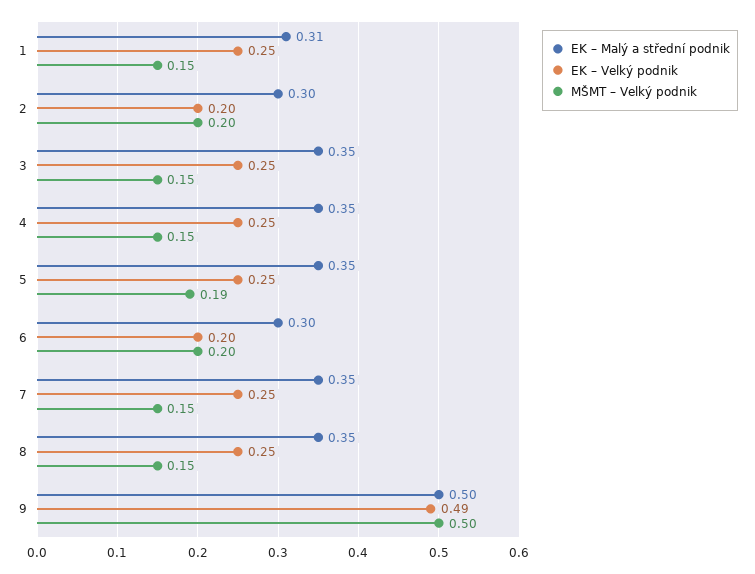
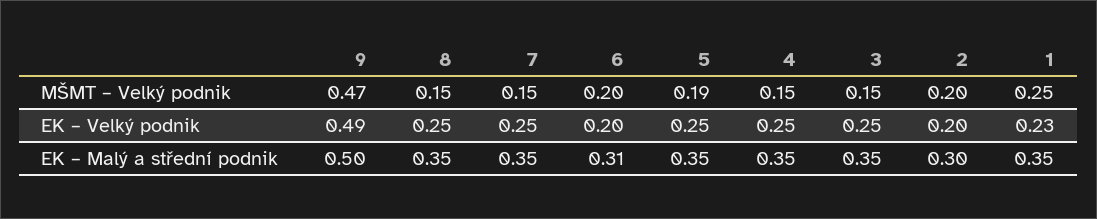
EK – Malý a střední podnik, 1: 0.31 -> 0.35
EK – Velký podnik, 1: 0.25 -> 0.23
MŠMT – Velký podnik, 1: 0.15 -> 0.25
EK – Malý a střední podnik, 6: 0.3 -> 0.31
MŠMT – Velký podnik, 9: 0.5 -> 0.47

